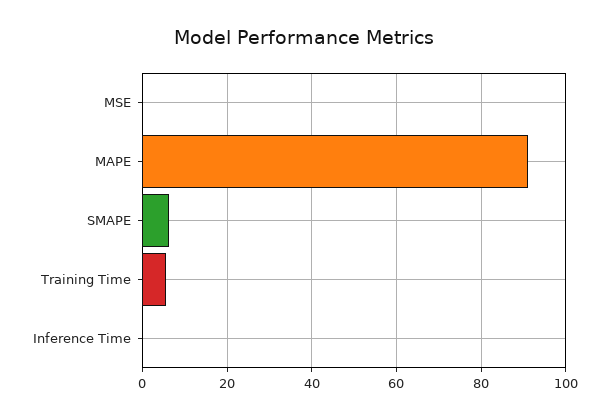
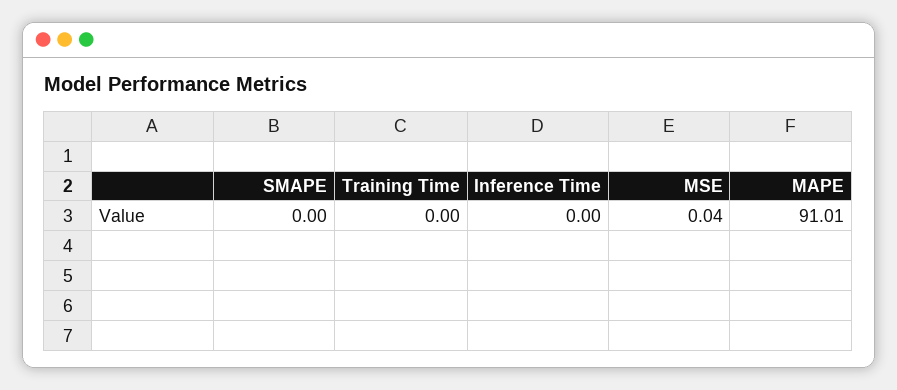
SMAPE: 6 -> 0
Training Time: 6 -> 0

